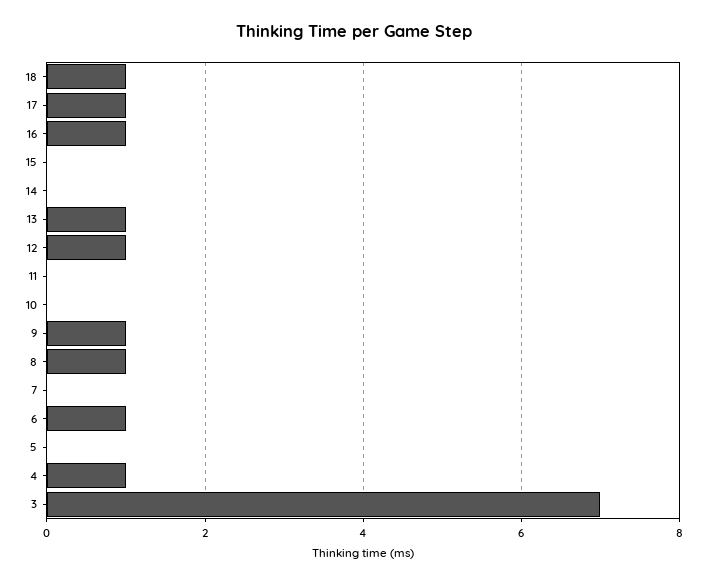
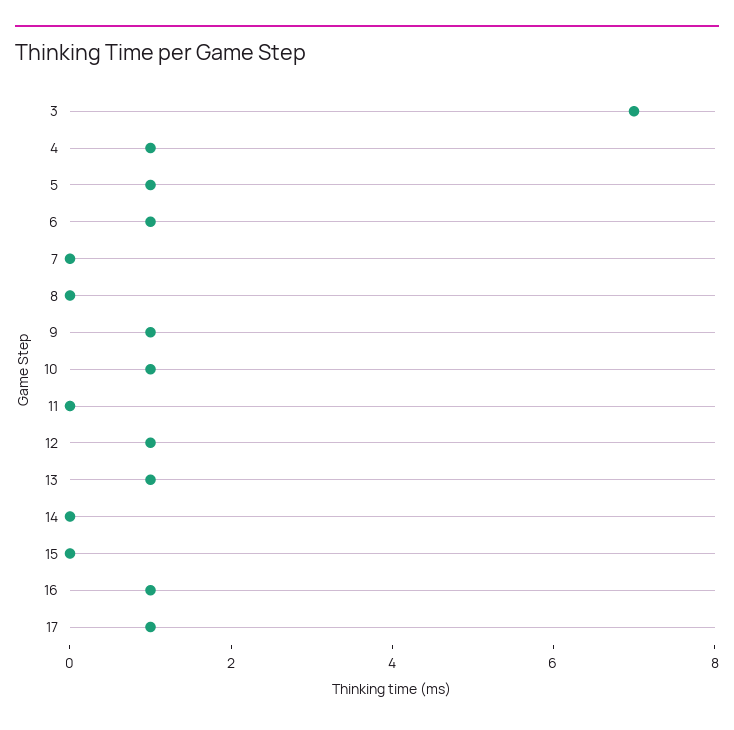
18: 1 -> none
10: 0 -> 1
8: 1 -> 0
5: 0 -> 1

